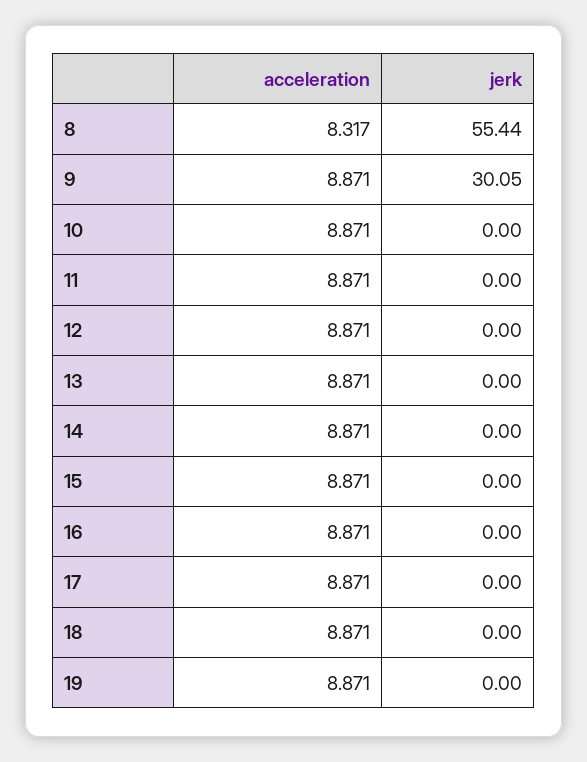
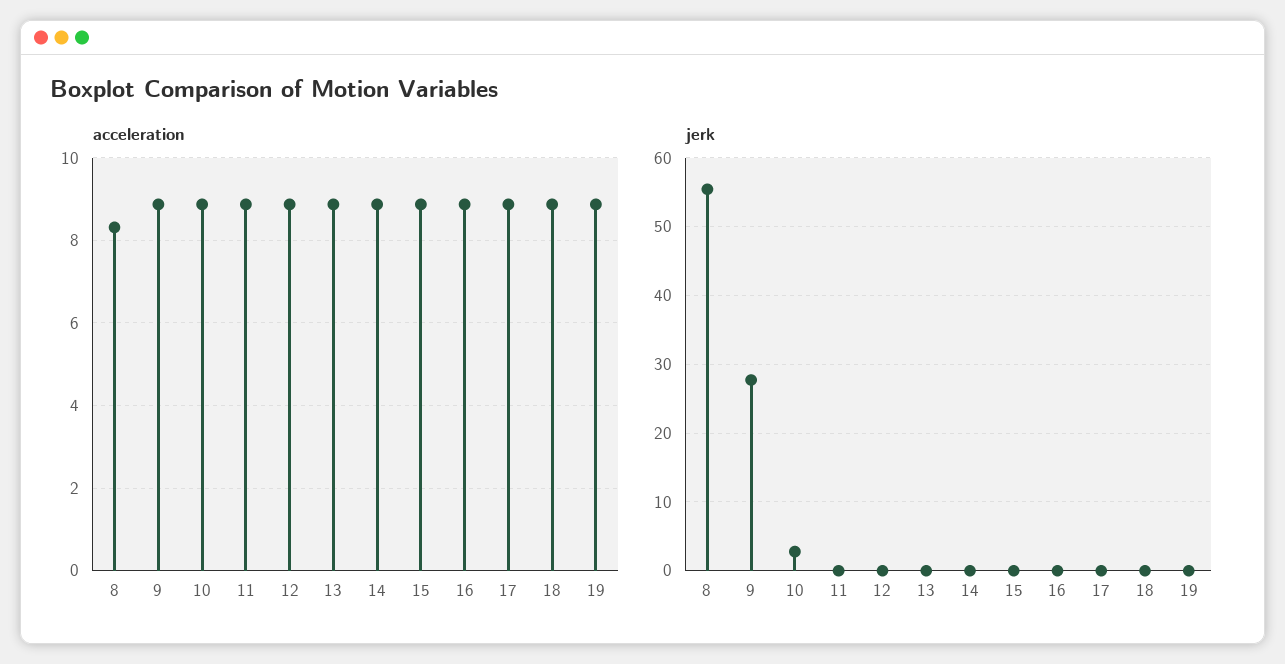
jerk, 9: 30.05 -> 28
jerk, 10: 0 -> 3

